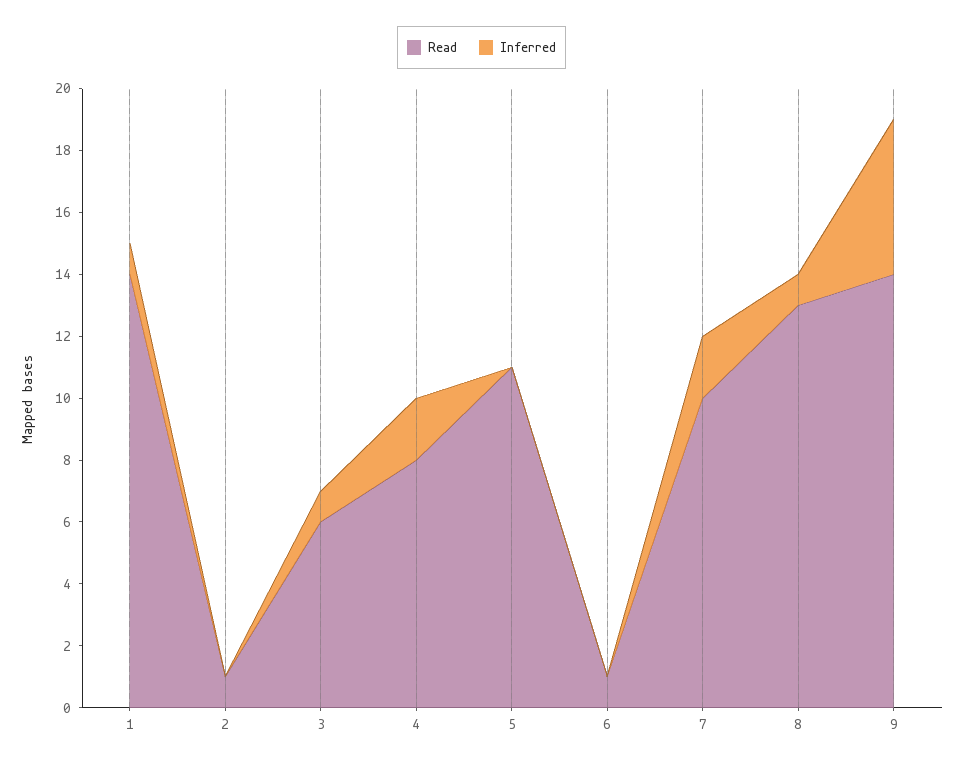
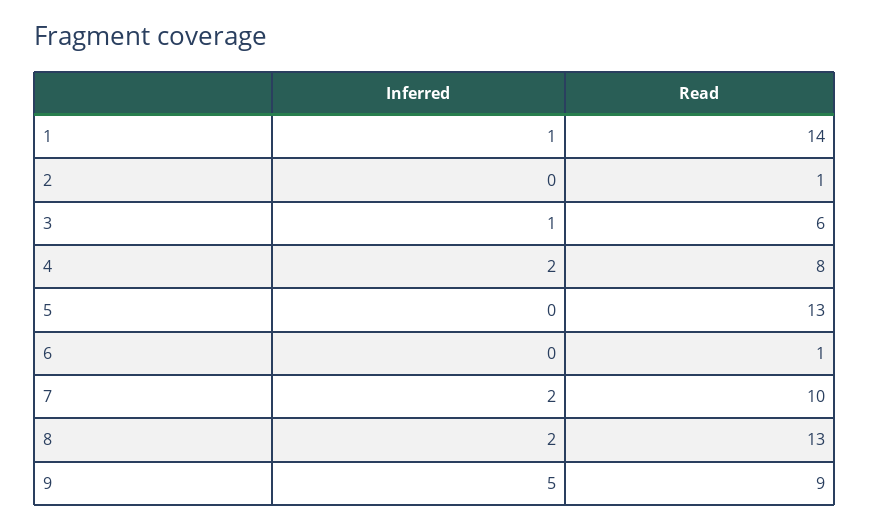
Read, 5: 11 -> 13
Inferred, 8: 1 -> 2
Read, 9: 14 -> 9

